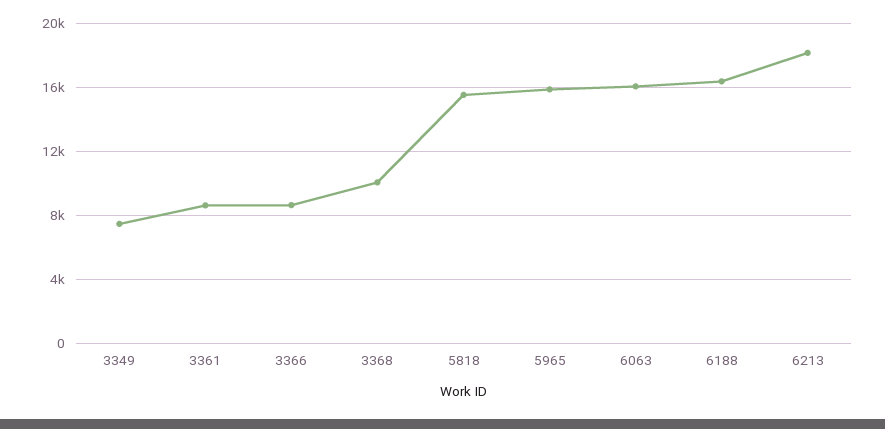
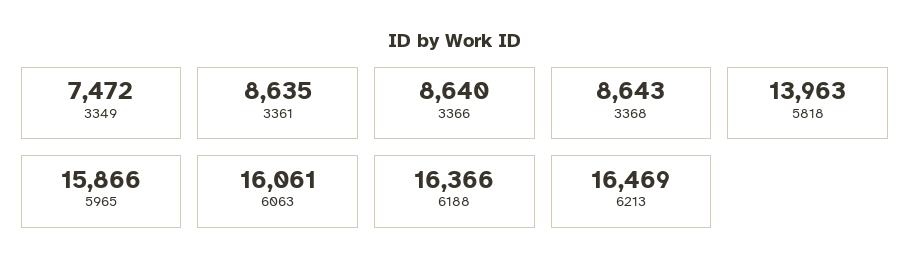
3368: 10000 -> 8643
5818: 15500 -> 13963
6213: 18000 -> 16469

